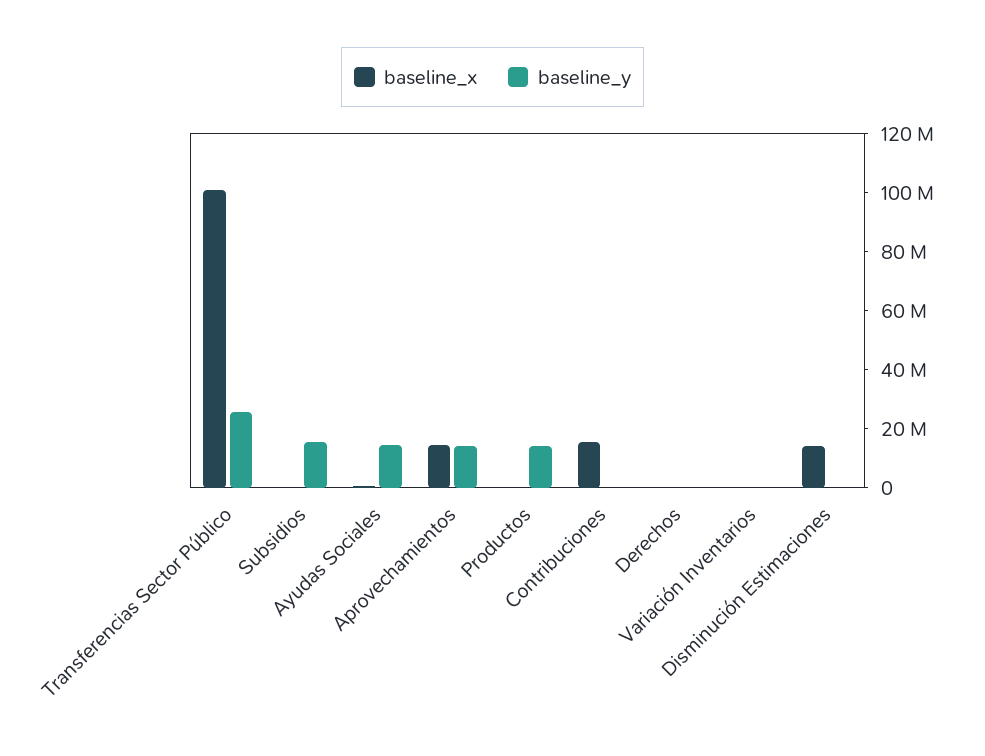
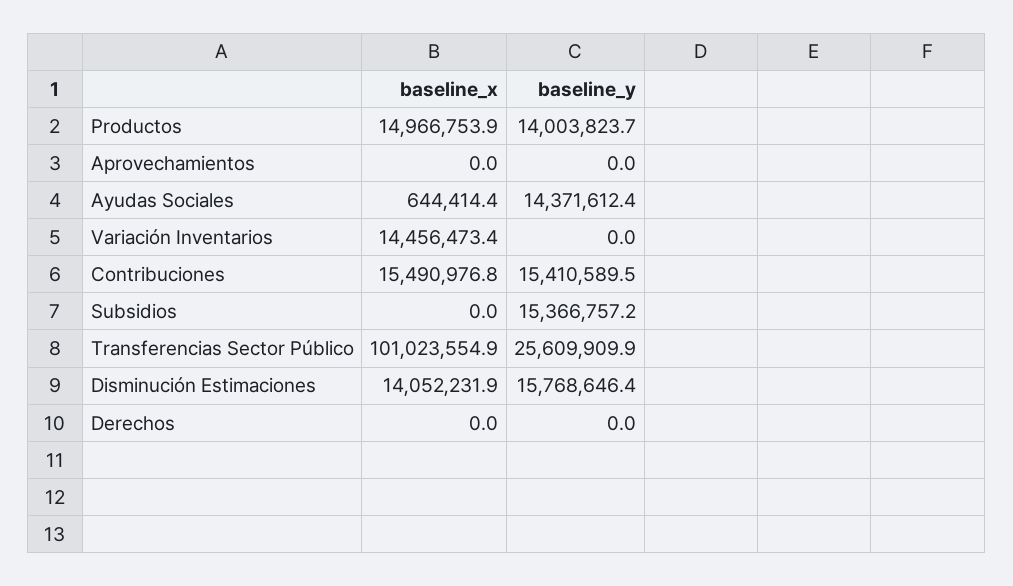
baseline_x, Aprovechamientos: 15000000 -> 0
baseline_y, Aprovechamientos: 15000000 -> 0
baseline_x, Productos: 0 -> 14966753.9
baseline_y, Contribuciones: 0 -> 15410589.5
baseline_x, Variación Inventarios: 0 -> 14456473.4
baseline_y, Disminución Estimaciones: 0 -> 15768646.4

